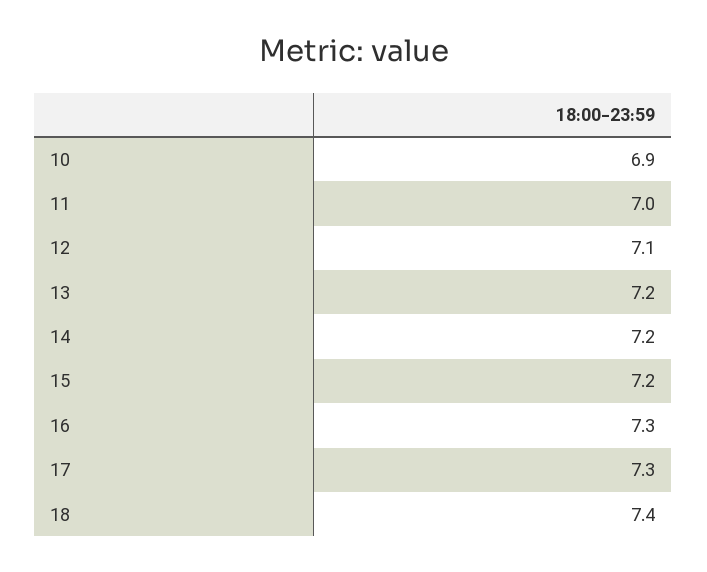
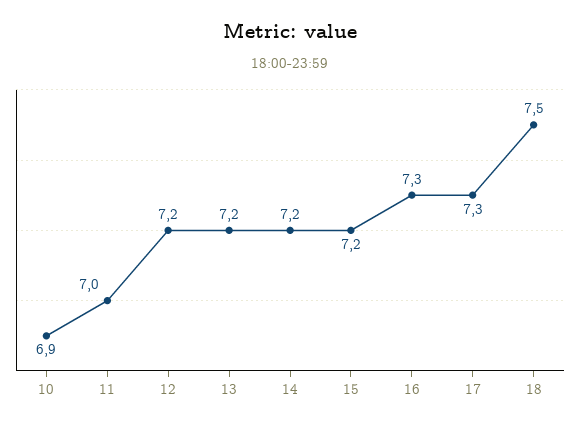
12: 7.1 -> 7.2
18: 7.4 -> 7.5

